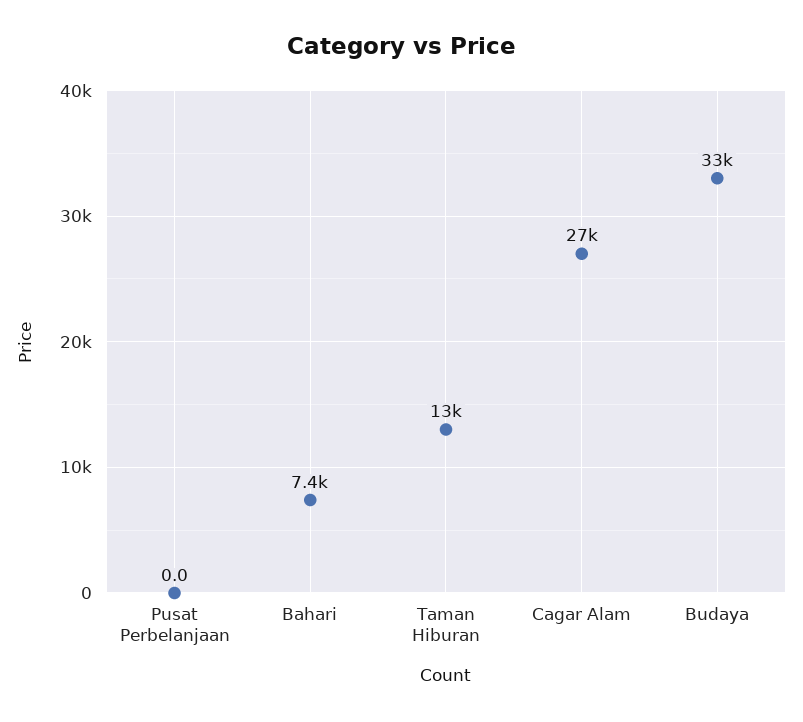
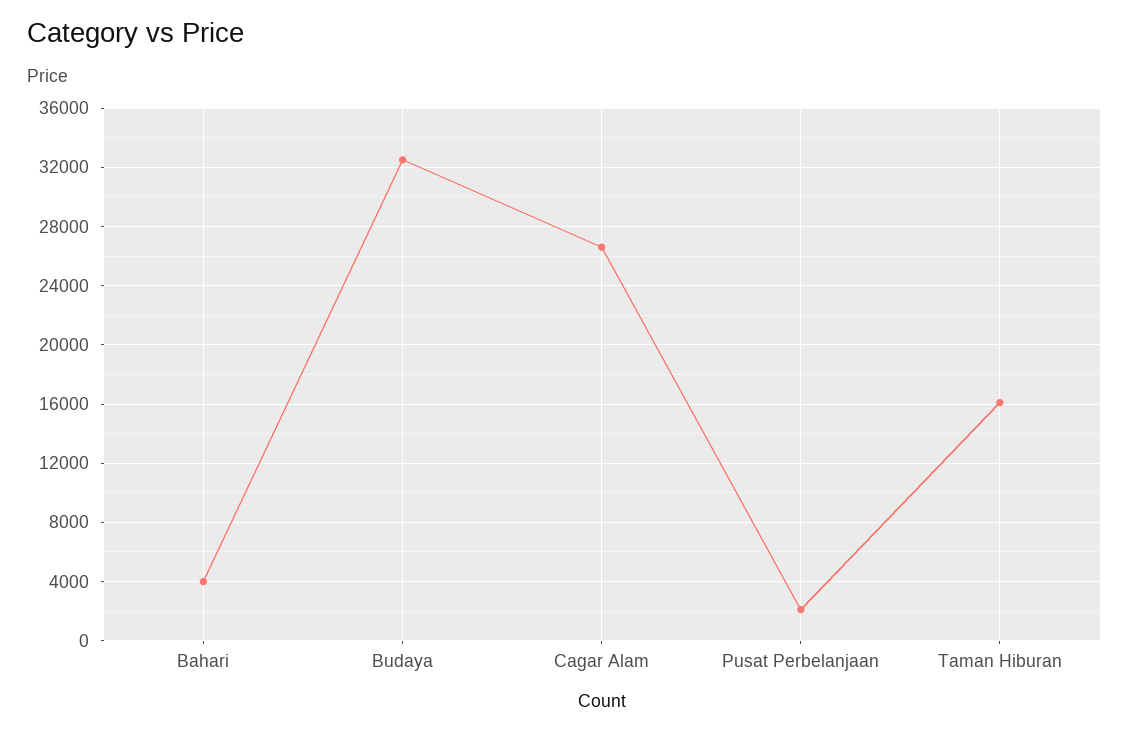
Pusat Perbelanjaan: 0 -> 2000
Bahari: 7400 -> 4000
Taman Hiburan: 13000 -> 16000

